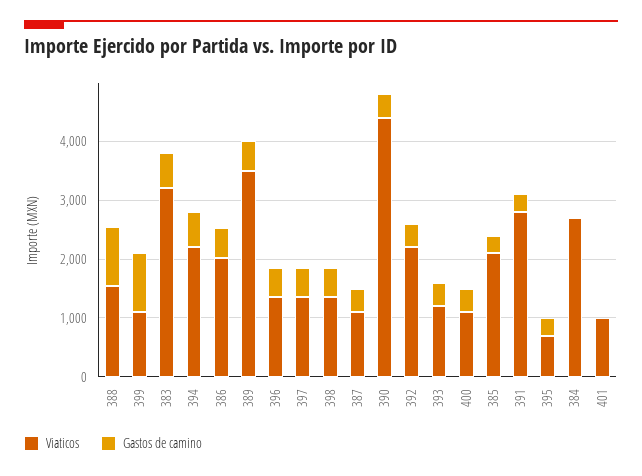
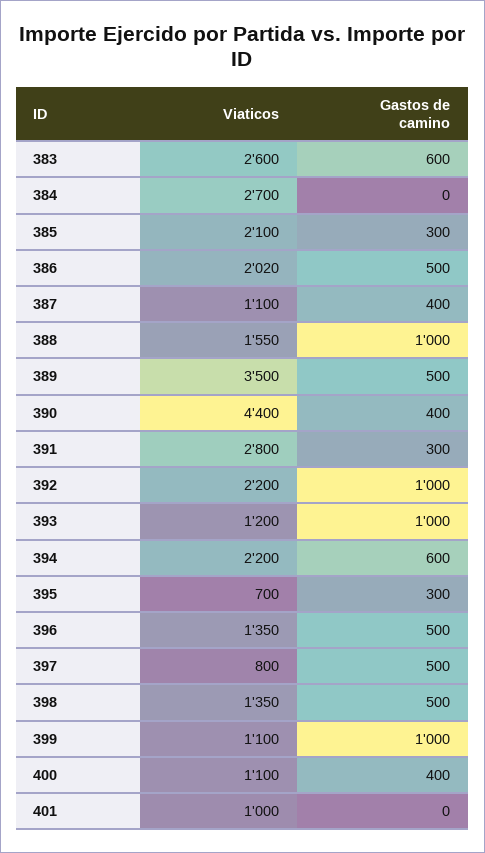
Viaticos, 383: 3200 -> 2600
Viaticos, 397: 1400 -> 800
Gastos de camino, 392: 400 -> 1000
Gastos de camino, 393: 400 -> 1000

